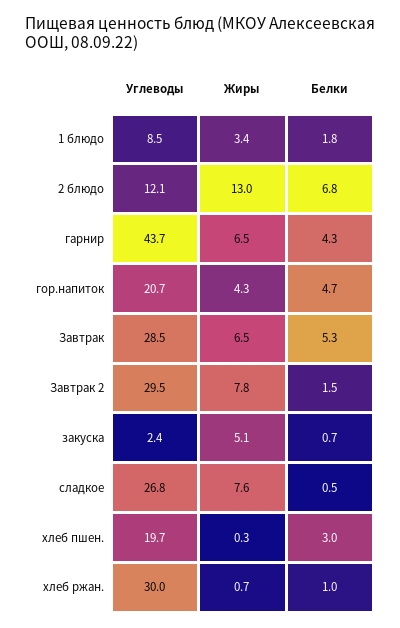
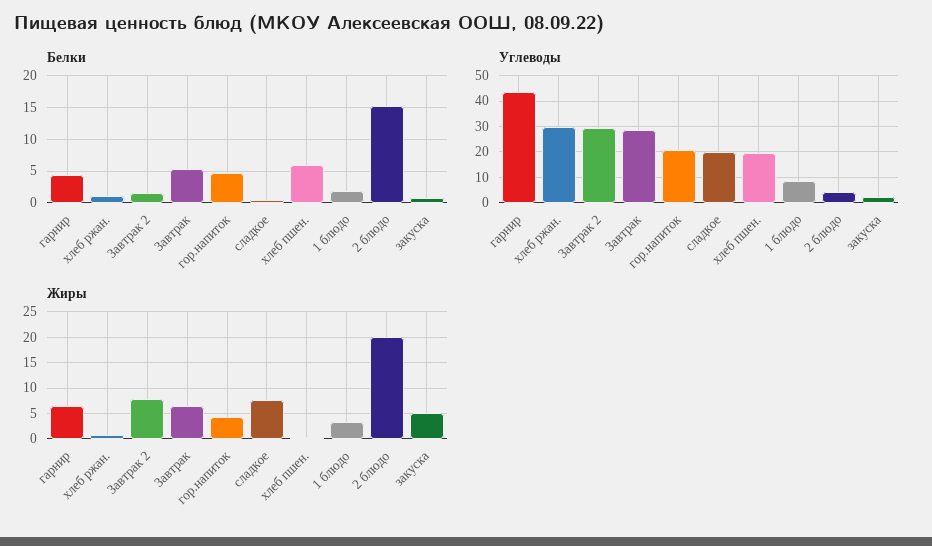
Углеводы, 2 блюдо: 12.1 -> 5
Жиры, 2 блюдо: 13 -> 20
Белки, 2 блюдо: 6.8 -> 15
Углеводы, сладкое: 26.8 -> 20
Белки, хлеб пшен.: 3 -> 6

